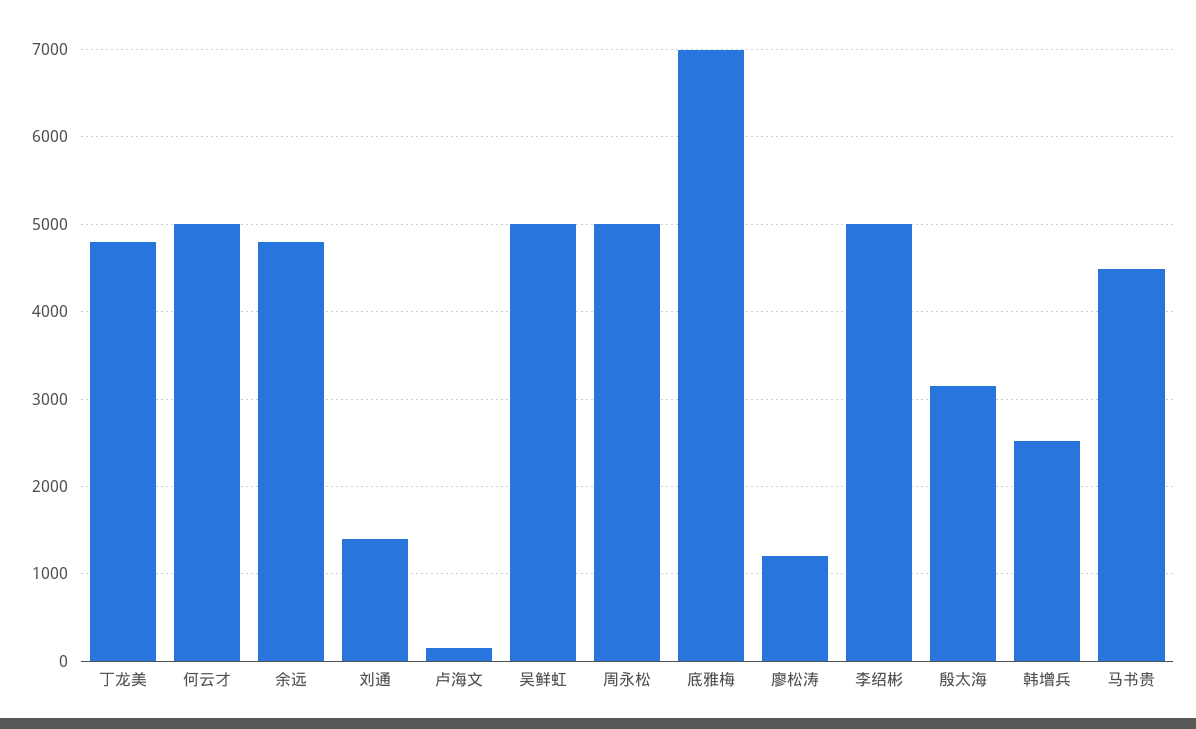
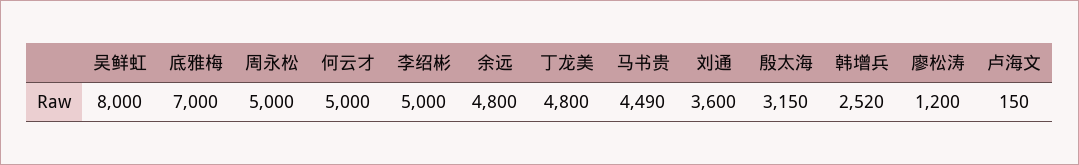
刘通: 1400 -> 3600
吴鲜虹: 5000 -> 8000

